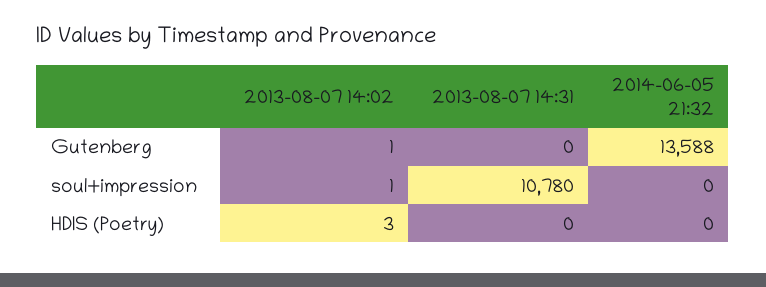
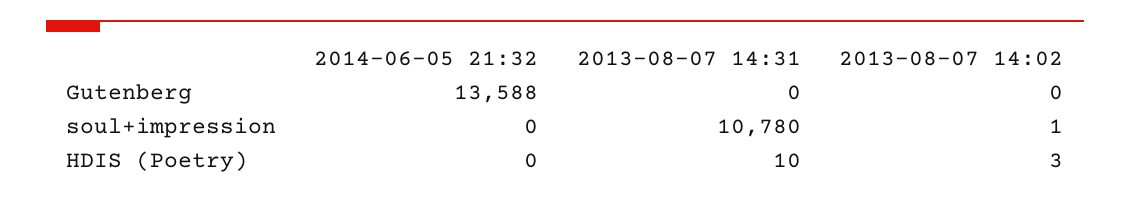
2013-08-07 14:02, Gutenberg: 1 -> 0
2013-08-07 14:31, HDIS (Poetry): 0 -> 10

